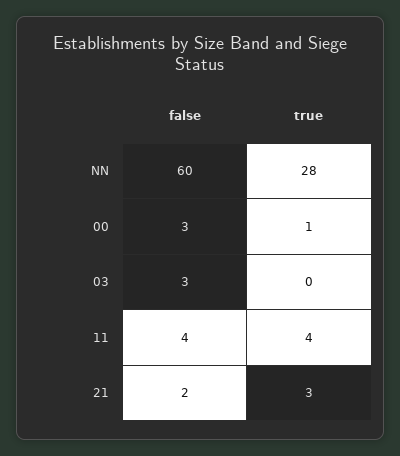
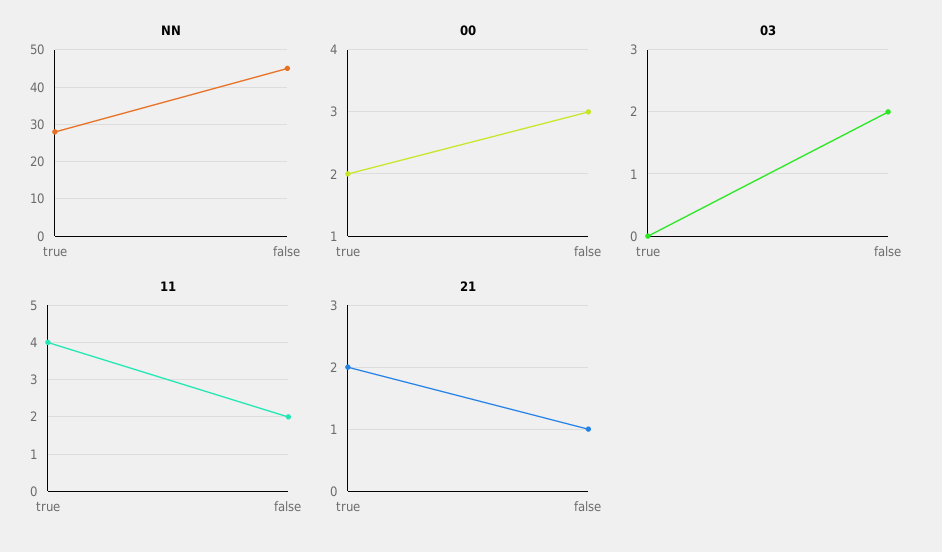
NN, false: 60 -> 45
00, true: 1 -> 2
03, false: 3 -> 2
11, false: 4 -> 2
21, false: 2 -> 1
21, true: 3 -> 2

